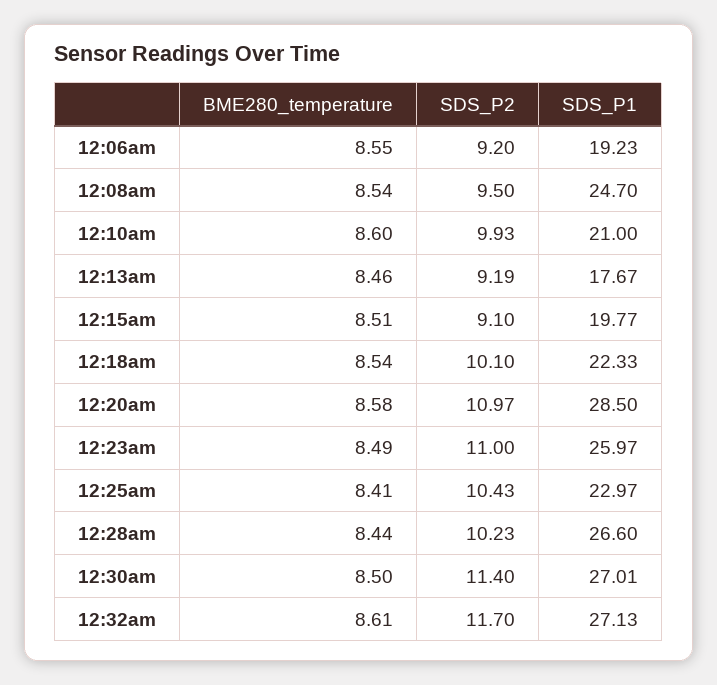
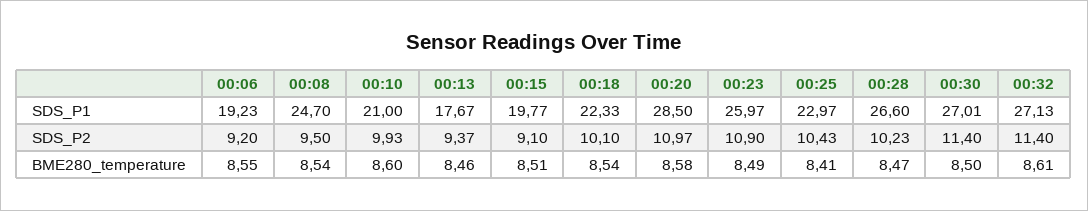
SDS_P2, 12:13am: 9.19 -> 9.37
SDS_P2, 12:23am: 11 -> 10.9
BME280_temperature, 12:28am: 8.44 -> 8.47
SDS_P2, 12:32am: 11.7 -> 11.4

